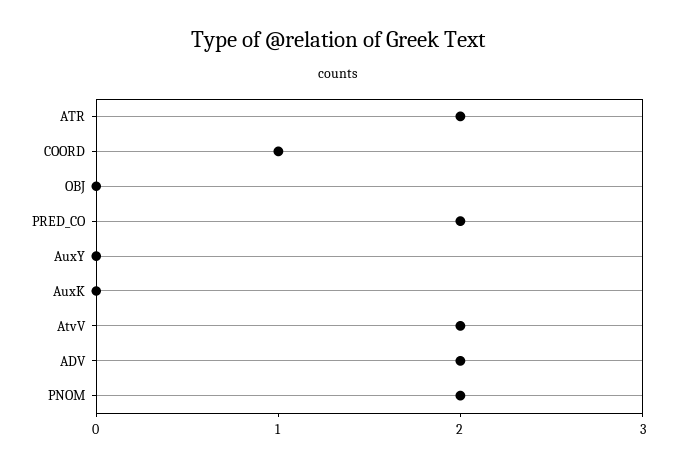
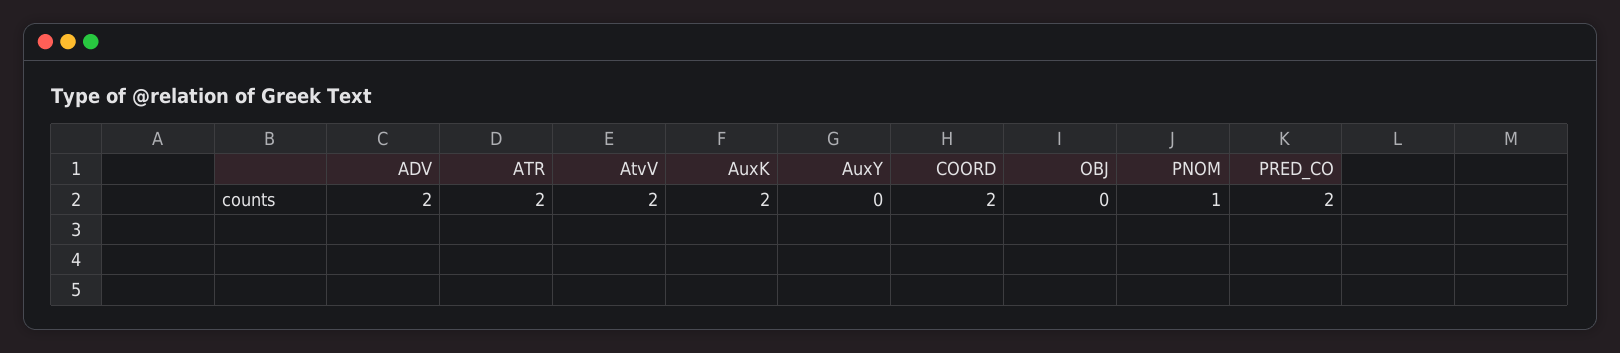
COORD: 1 -> 2
AuxK: 0 -> 2
PNOM: 2 -> 1

